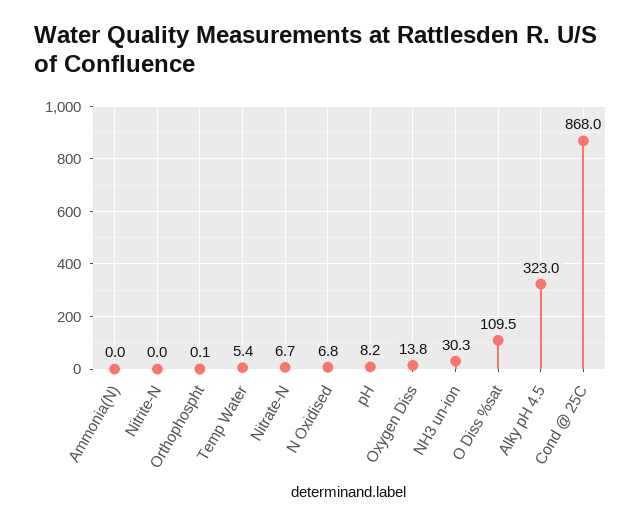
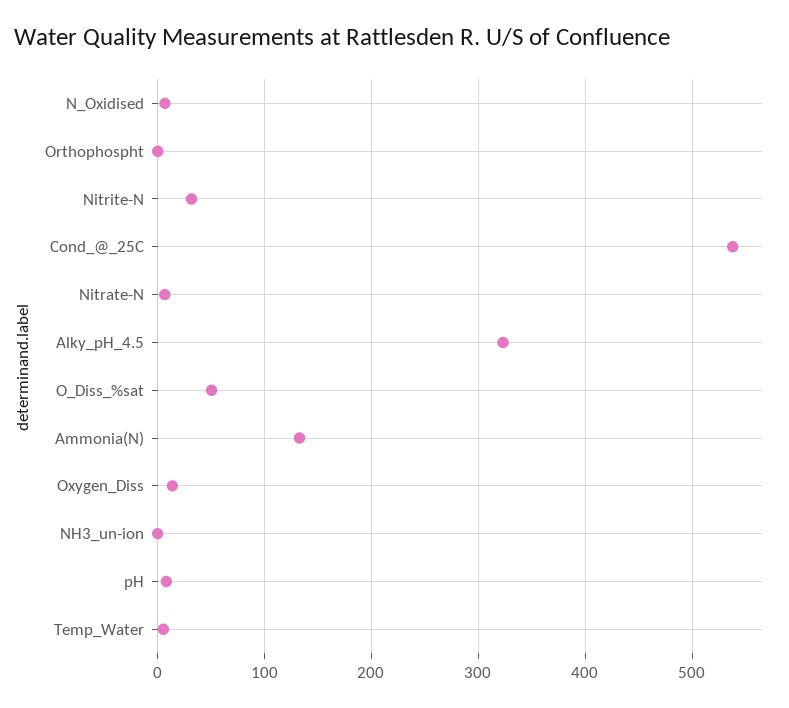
Ammonia(N): 0 -> 130
Nitrite-N: 0 -> 30
NH3 un-ion: 30.3 -> 0
O Diss %sat: 109.5 -> 50
Cond @ 25C: 868 -> 540

